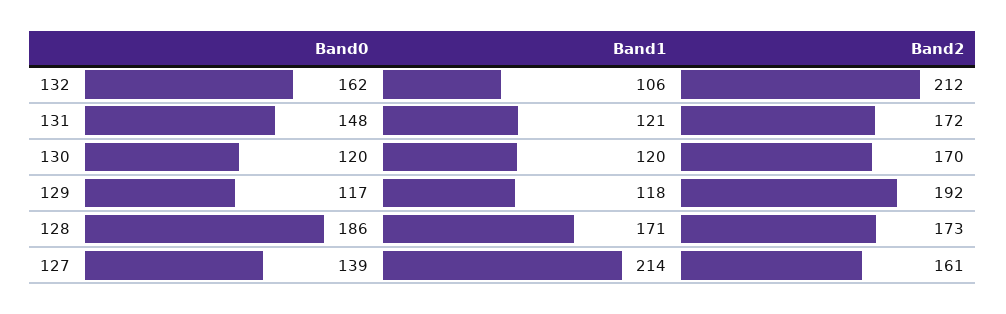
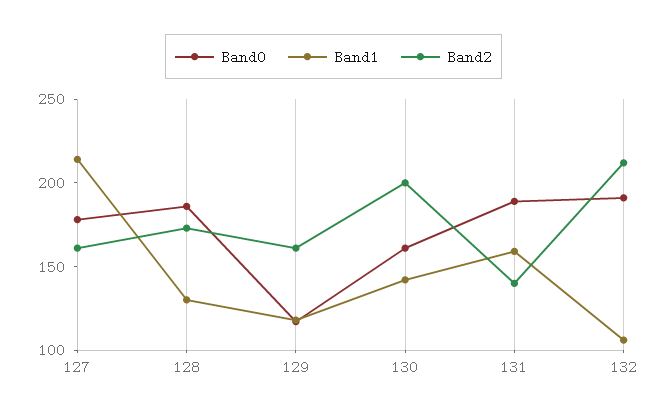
Band0, 132: 162 -> 190
Band0, 131: 148 -> 190
Band1, 131: 121 -> 160
Band2, 131: 172 -> 140
Band0, 130: 120 -> 160
Band1, 130: 120 -> 140
Band2, 130: 170 -> 200
Band2, 129: 192 -> 160
Band1, 128: 171 -> 130
Band0, 127: 139 -> 180

